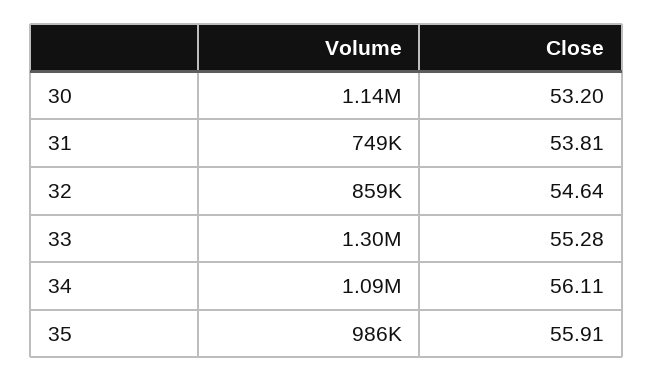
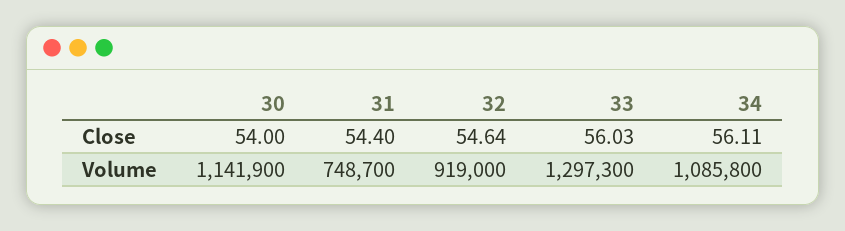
Close, 30: 53.2 -> 54
Close, 31: 53.81 -> 54.4
Volume, 32: 859000 -> 919000
Close, 33: 55.28 -> 56.03
Volume, 35: 986000 -> none
Close, 35: 55.91 -> none

